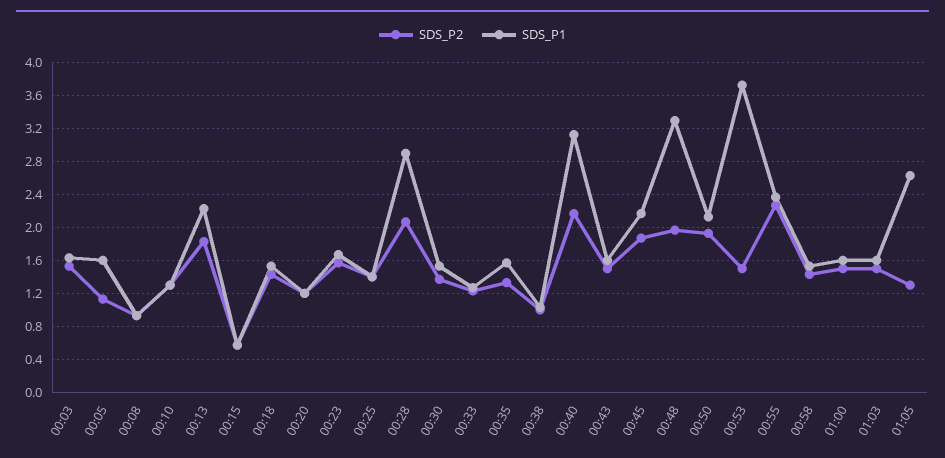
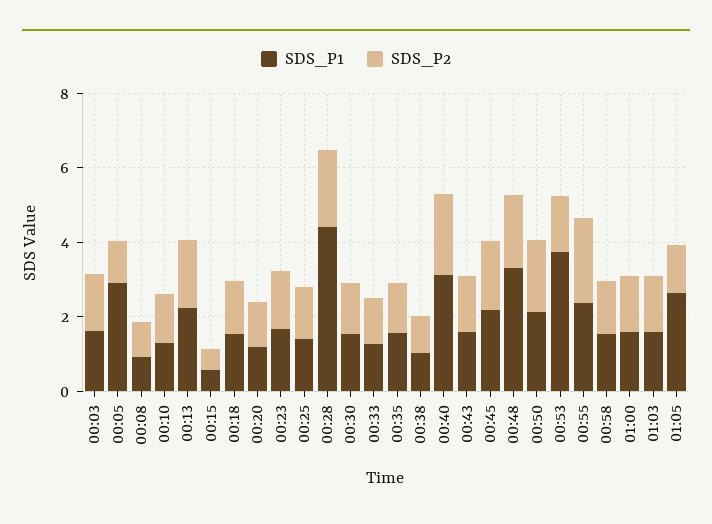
SDS_P1, 00:05: 1.6 -> 3
SDS_P1, 00:28: 2.9 -> 4.5

